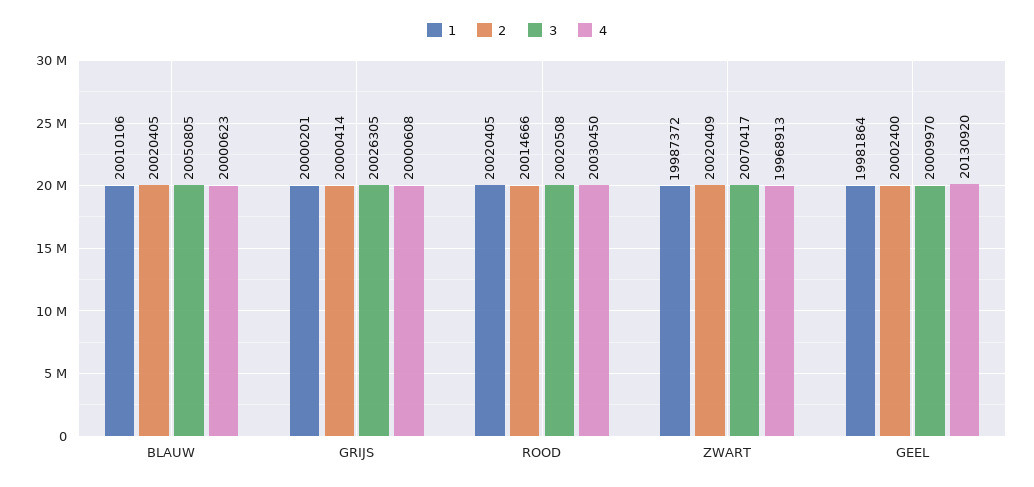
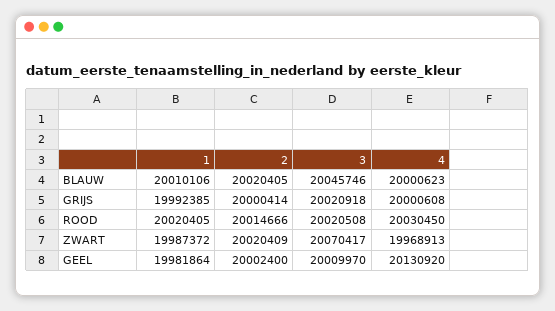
3, BLAUW: 20050805 -> 20045746
1, GRIJS: 20000201 -> 19992385
3, GRIJS: 20026305 -> 20020918

